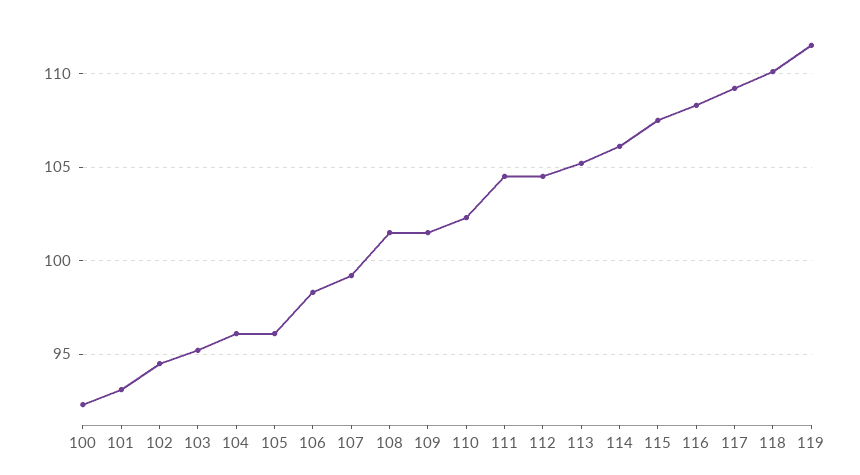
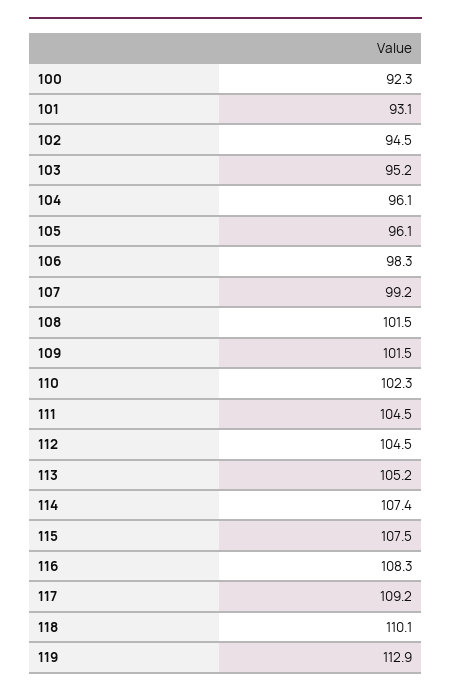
114: 106 -> 107.4
119: 111.5 -> 112.9

